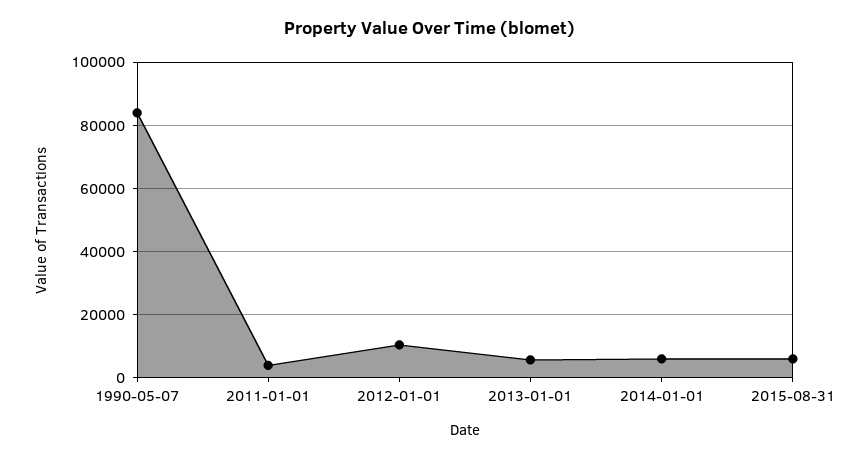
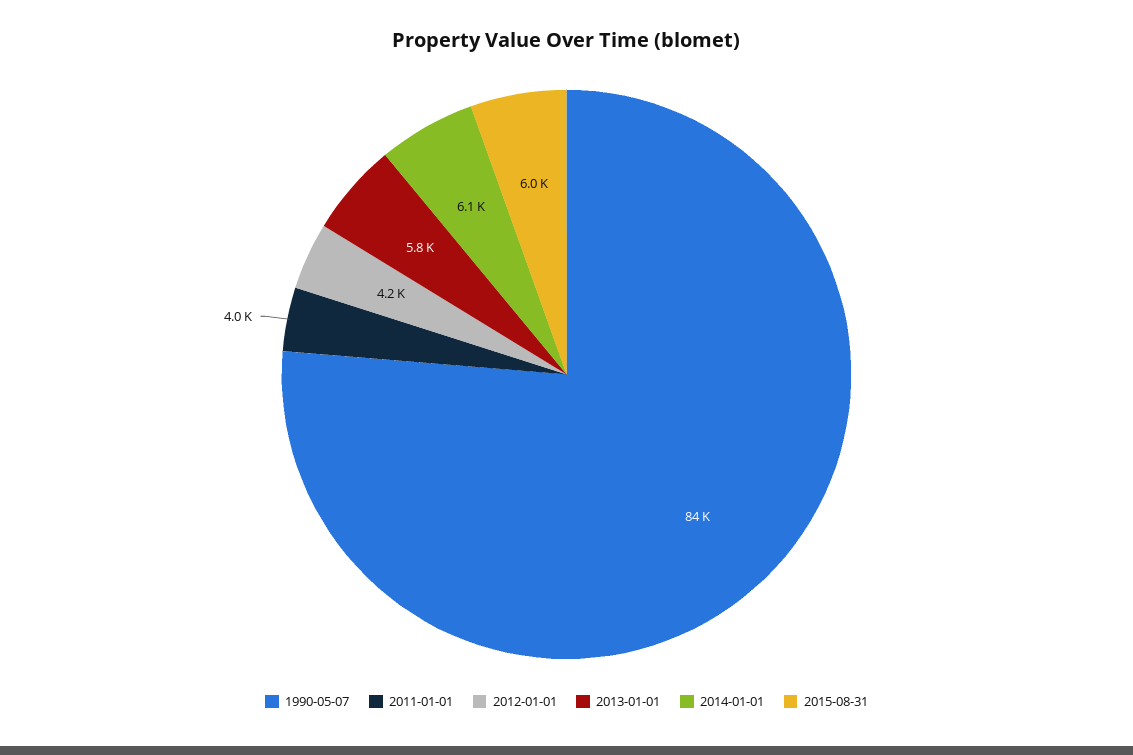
2012-01-01: 10000 -> 4200

